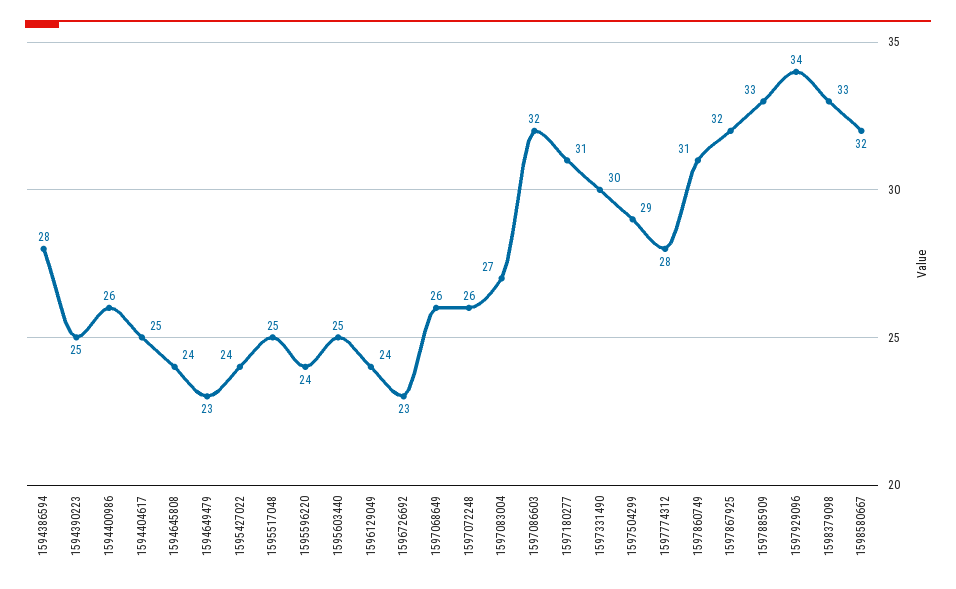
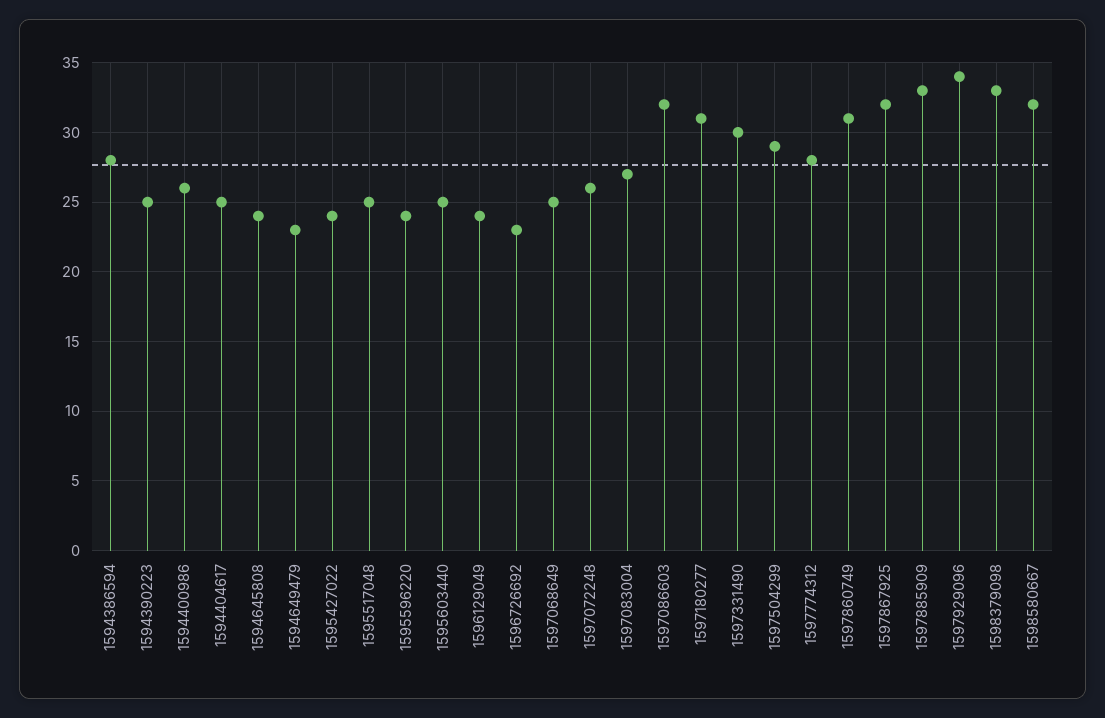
1597068649: 26 -> 25

